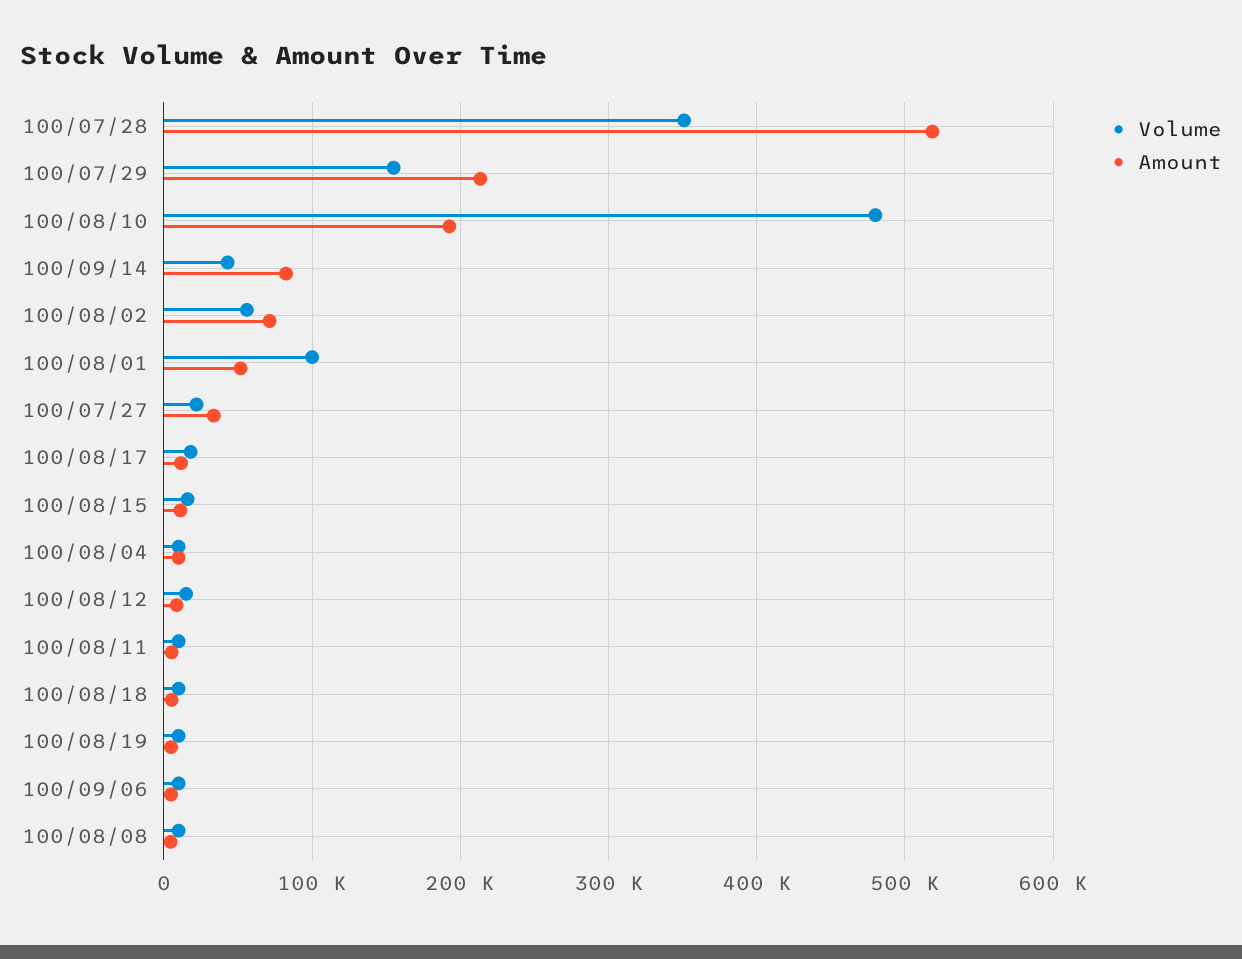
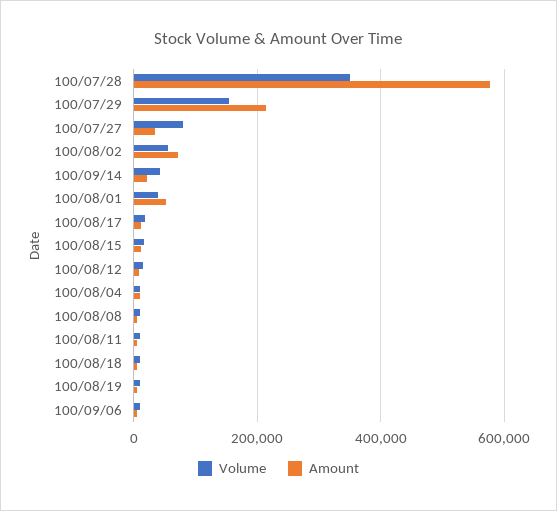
Amount, 100/07/28: 520000 -> 580000
Volume, 100/08/10: 480000 -> none
Amount, 100/08/10: 190000 -> none
Amount, 100/09/14: 80000 -> 20000
Volume, 100/08/01: 100000 -> 40000
Volume, 100/07/27: 20000 -> 80000

